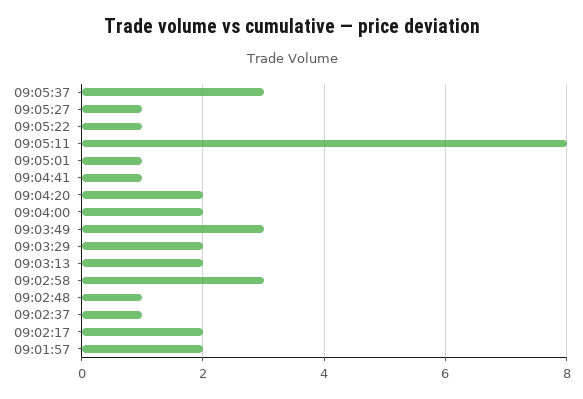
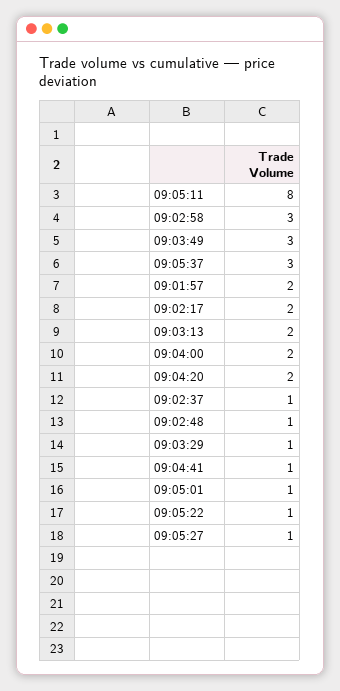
09:03:29: 2 -> 1

